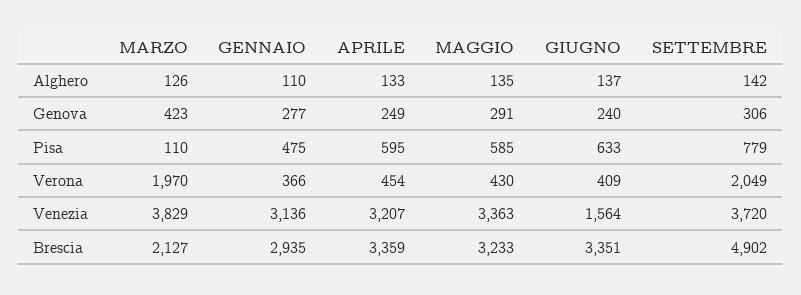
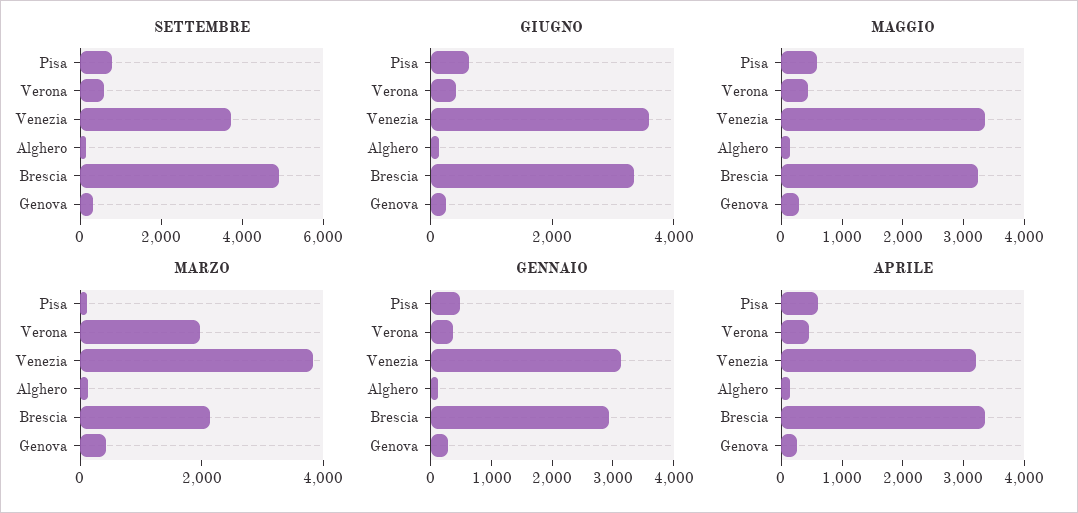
SETTEMBRE, Verona: 2049 -> 500
GIUGNO, Venezia: 1564 -> 3500

